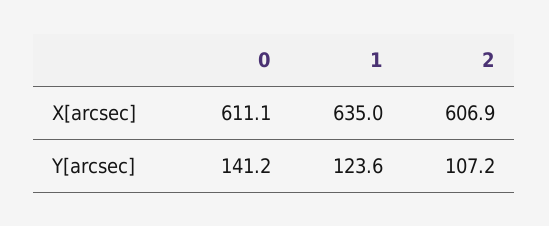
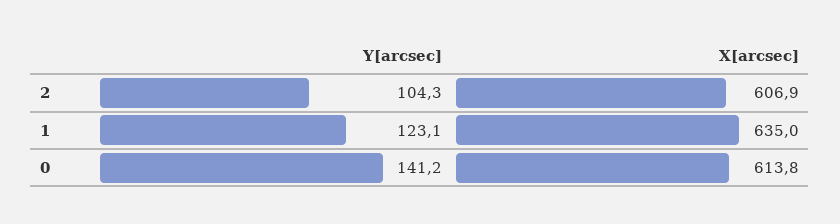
0, X[arcsec]: 611.1 -> 613.8
1, Y[arcsec]: 123.6 -> 123.1
2, Y[arcsec]: 107.2 -> 104.3

